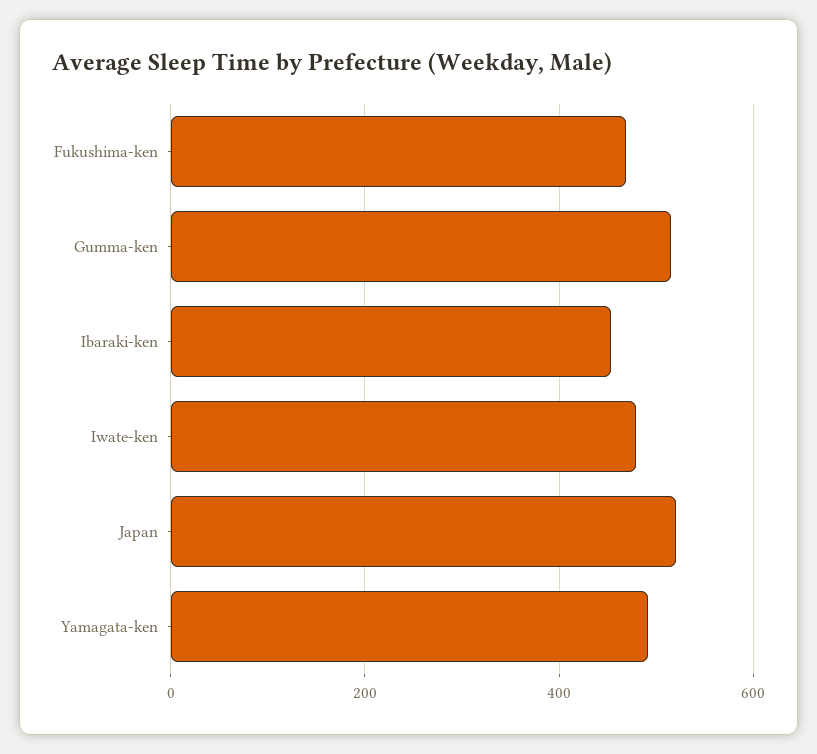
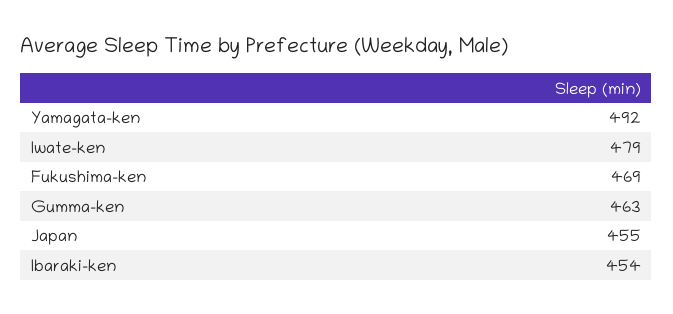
Gumma-ken: 520 -> 463
Japan: 520 -> 455

